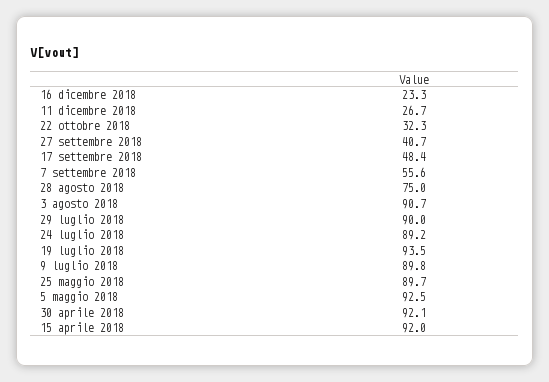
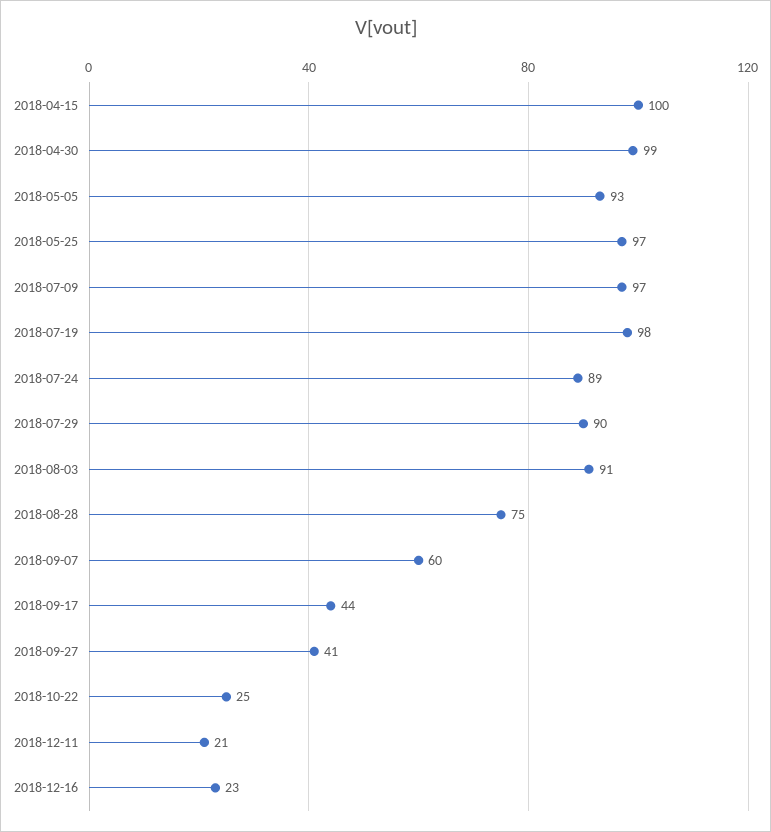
11 dicembre 2018: 26.7 -> 21
22 ottobre 2018: 32.3 -> 25
17 settembre 2018: 48.4 -> 44
7 settembre 2018: 55.6 -> 60
19 luglio 2018: 93.5 -> 98
9 luglio 2018: 89.8 -> 97
25 maggio 2018: 89.7 -> 97
30 aprile 2018: 92.1 -> 99
15 aprile 2018: 92 -> 100

